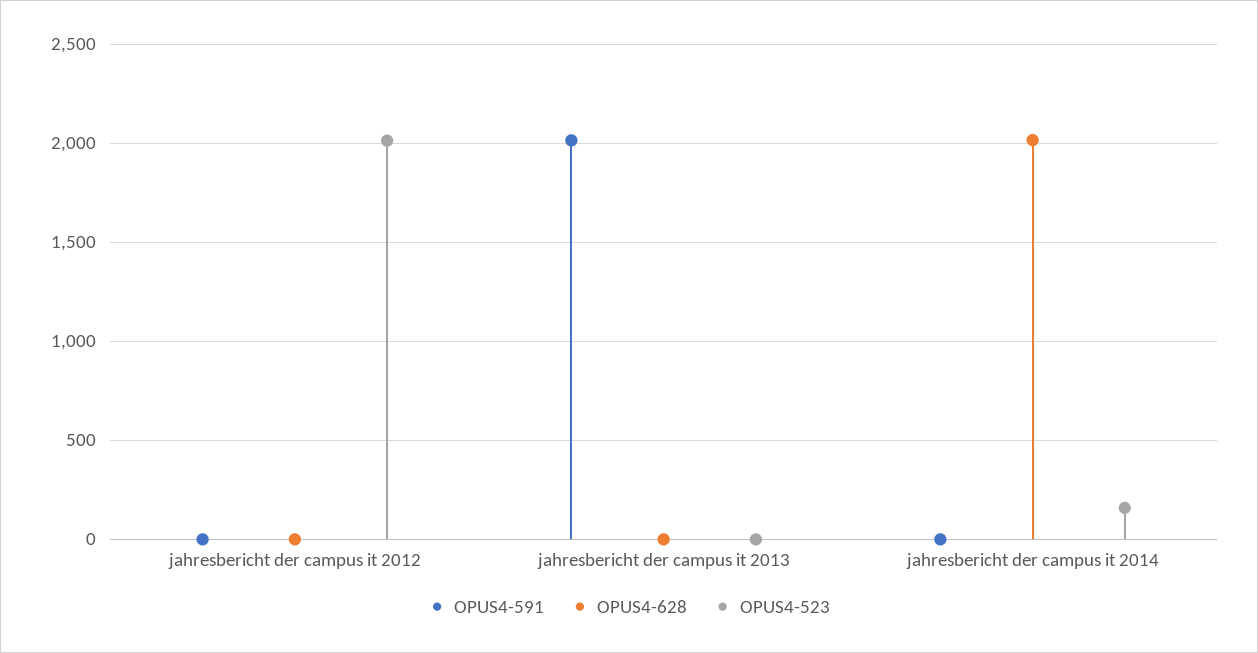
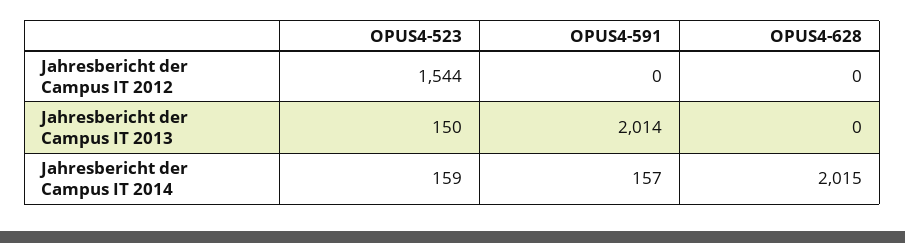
OPUS4-523, jahresbericht der campus it 2012: 2000 -> 1544
OPUS4-523, jahresbericht der campus it 2013: 0 -> 150
OPUS4-591, jahresbericht der campus it 2014: 0 -> 157

